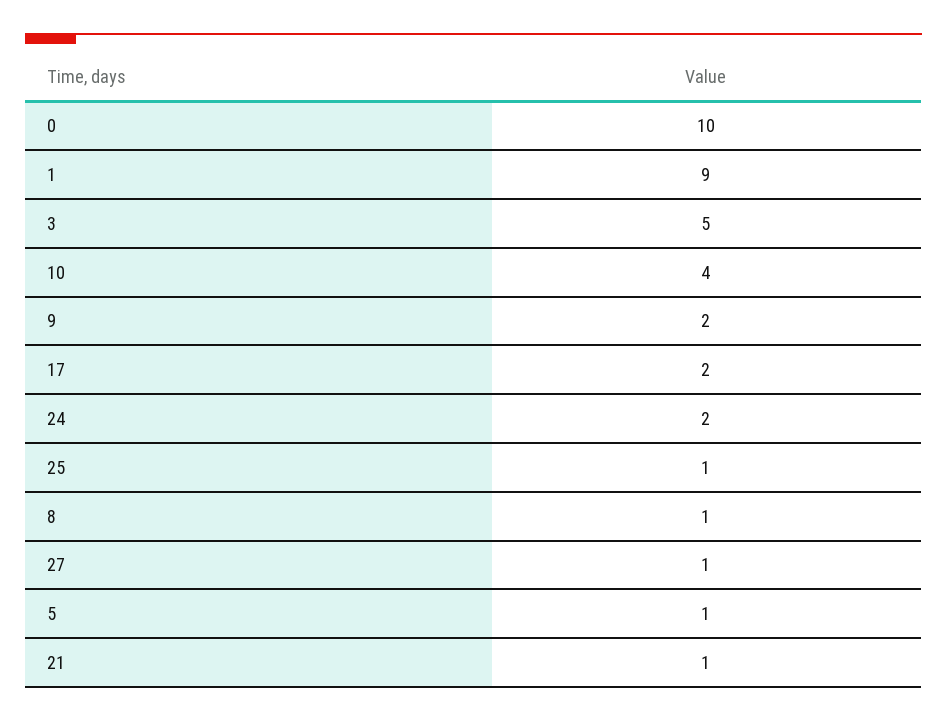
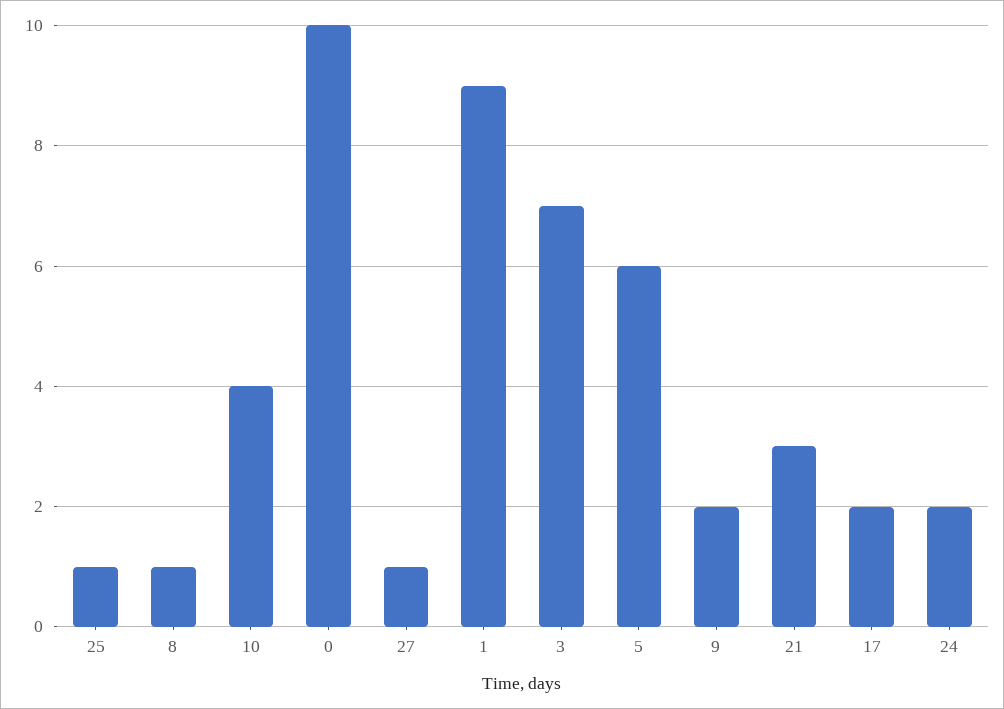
3: 5 -> 7
5: 1 -> 6
21: 1 -> 3

